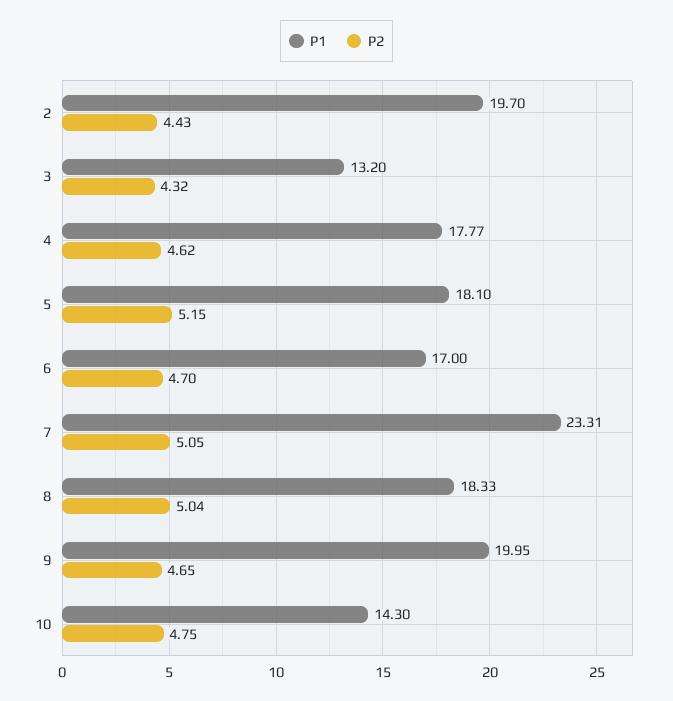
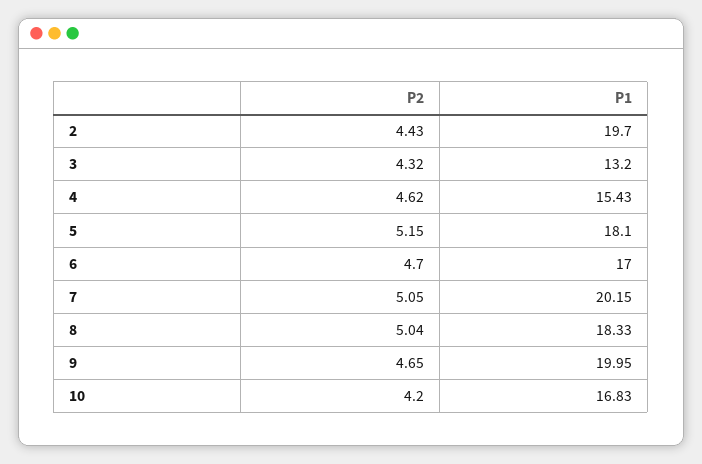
P1, 4: 17.77 -> 15.43
P1, 7: 23.31 -> 20.15
P1, 10: 14.3 -> 16.83
P2, 10: 4.75 -> 4.2

